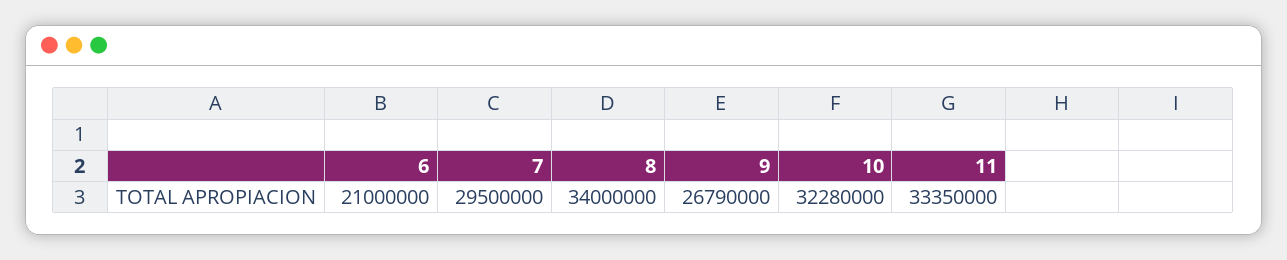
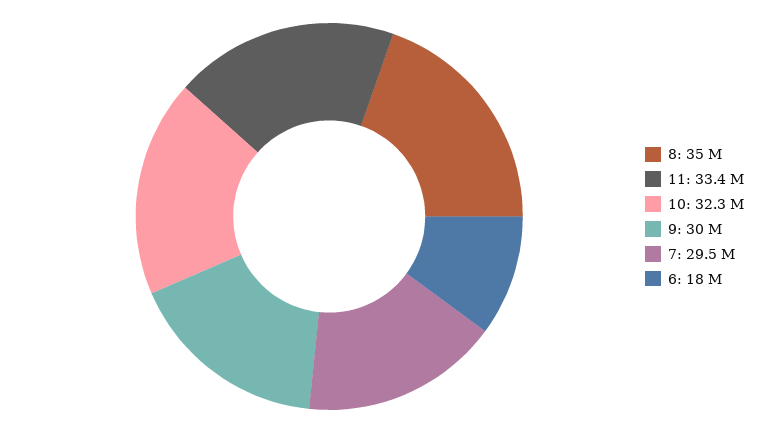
6: 21000000 -> 18000000
8: 34000000 -> 35000000
9: 26790000 -> 30000000

